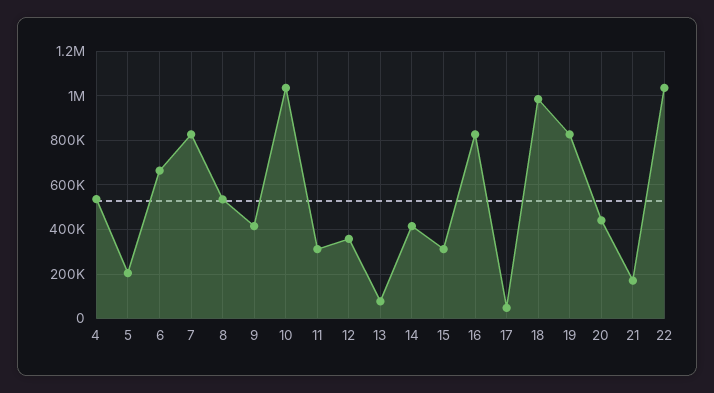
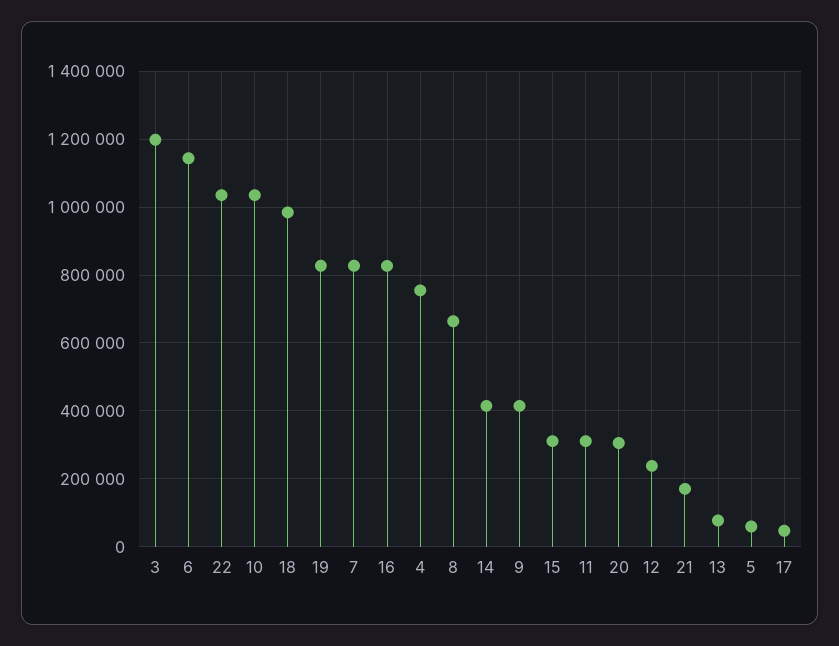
4: 550000 -> 760000
5: 200000 -> 60000
6: 650000 -> 1140000
8: 550000 -> 660000
12: 350000 -> 240000
20: 450000 -> 300000
3: none -> 1200000

